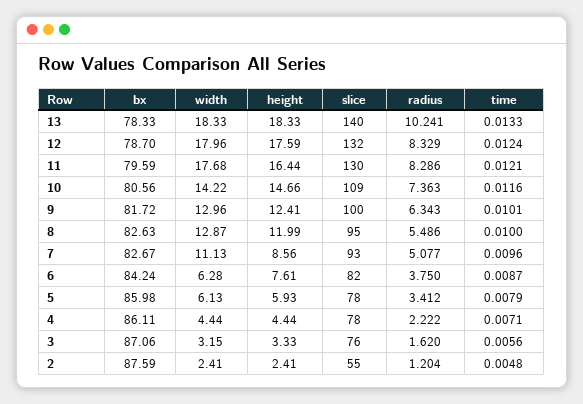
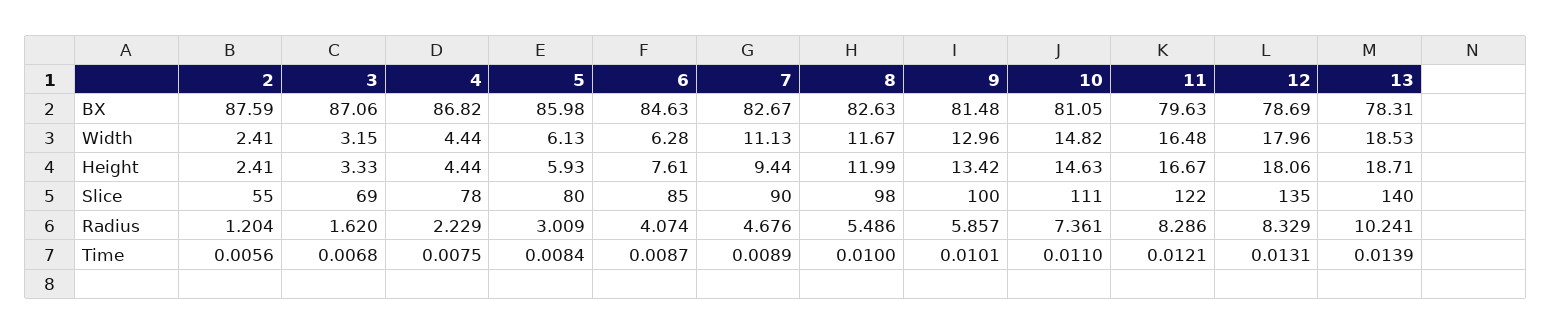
bx, 13: 78.33 -> 78.31
width, 13: 18.33 -> 18.53
height, 13: 18.33 -> 18.71
time, 13: 0.0133 -> 0.0139
bx, 12: 78.7 -> 78.69
height, 12: 17.59 -> 18.06
slice, 12: 132 -> 135
time, 12: 0.0124 -> 0.0131
bx, 11: 79.59 -> 79.63
width, 11: 17.68 -> 16.48
height, 11: 16.44 -> 16.67
slice, 11: 130 -> 122
bx, 10: 80.56 -> 81.05
width, 10: 14.22 -> 14.82
height, 10: 14.66 -> 14.63
slice, 10: 109 -> 111
radius, 10: 7.363 -> 7.361
time, 10: 0.0116 -> 0.011
bx, 9: 81.72 -> 81.48
height, 9: 12.41 -> 13.42
radius, 9: 6.343 -> 5.857
width, 8: 12.87 -> 11.67
slice, 8: 95 -> 98
height, 7: 8.56 -> 9.44
slice, 7: 93 -> 90
radius, 7: 5.077 -> 4.676
time, 7: 0.0096 -> 0.0089
bx, 6: 84.24 -> 84.63
slice, 6: 82 -> 85
radius, 6: 3.75 -> 4.074
slice, 5: 78 -> 80
radius, 5: 3.412 -> 3.009
time, 5: 0.0079 -> 0.0084
bx, 4: 86.11 -> 86.82
radius, 4: 2.222 -> 2.229
time, 4: 0.0071 -> 0.0075
slice, 3: 76 -> 69
time, 3: 0.0056 -> 0.0068
time, 2: 0.0048 -> 0.0056

